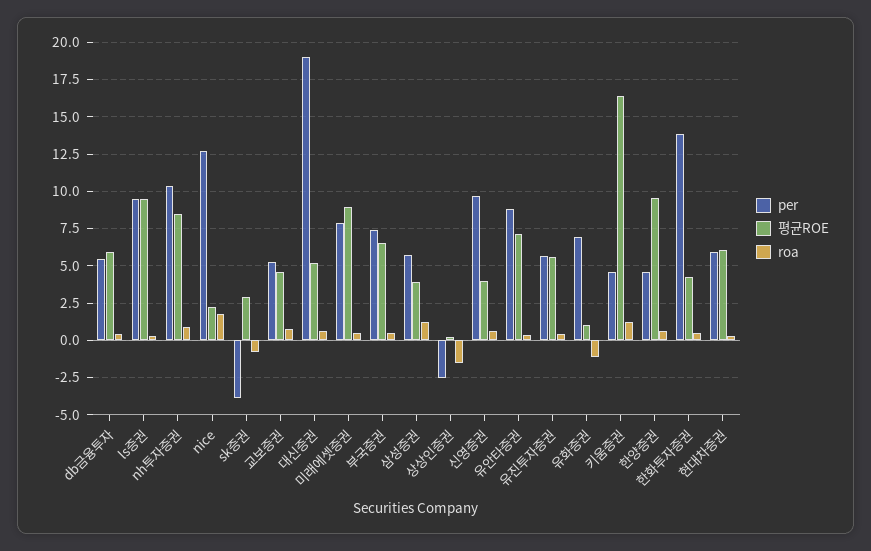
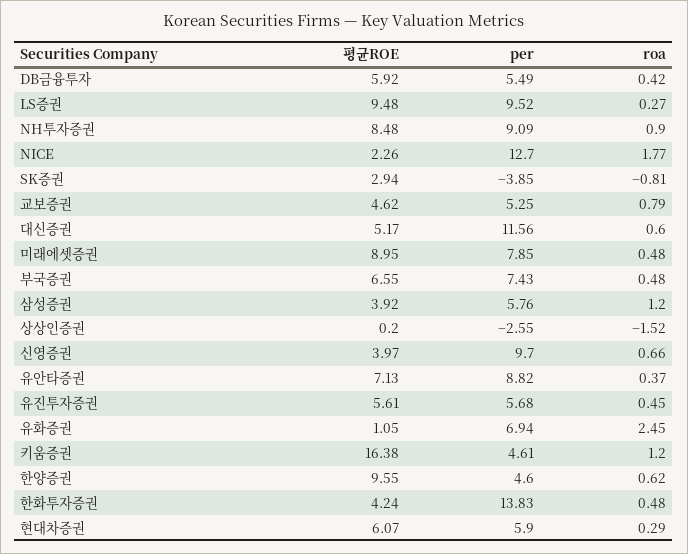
per, nh투자증권: 10.5 -> 9.09
per, 대신증권: 19 -> 11.56
roa, 유화증권: -1 -> 2.45

